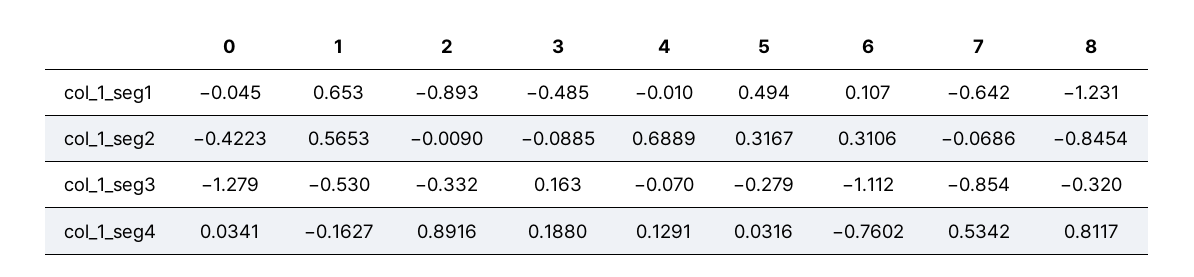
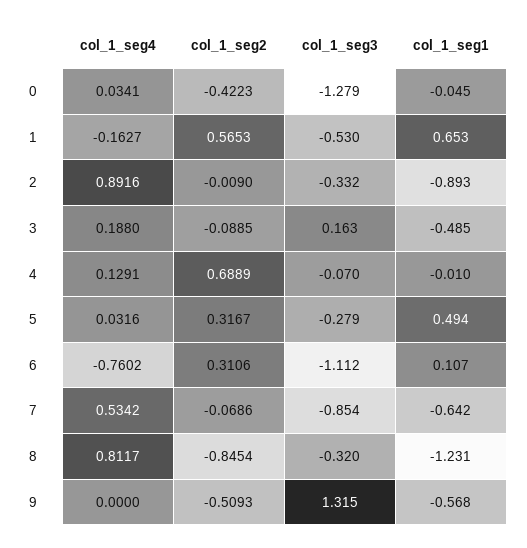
9, col_1_seg4: none -> 0
9, col_1_seg2: none -> -0.5093
9, col_1_seg3: none -> 1.315
9, col_1_seg1: none -> -0.568

